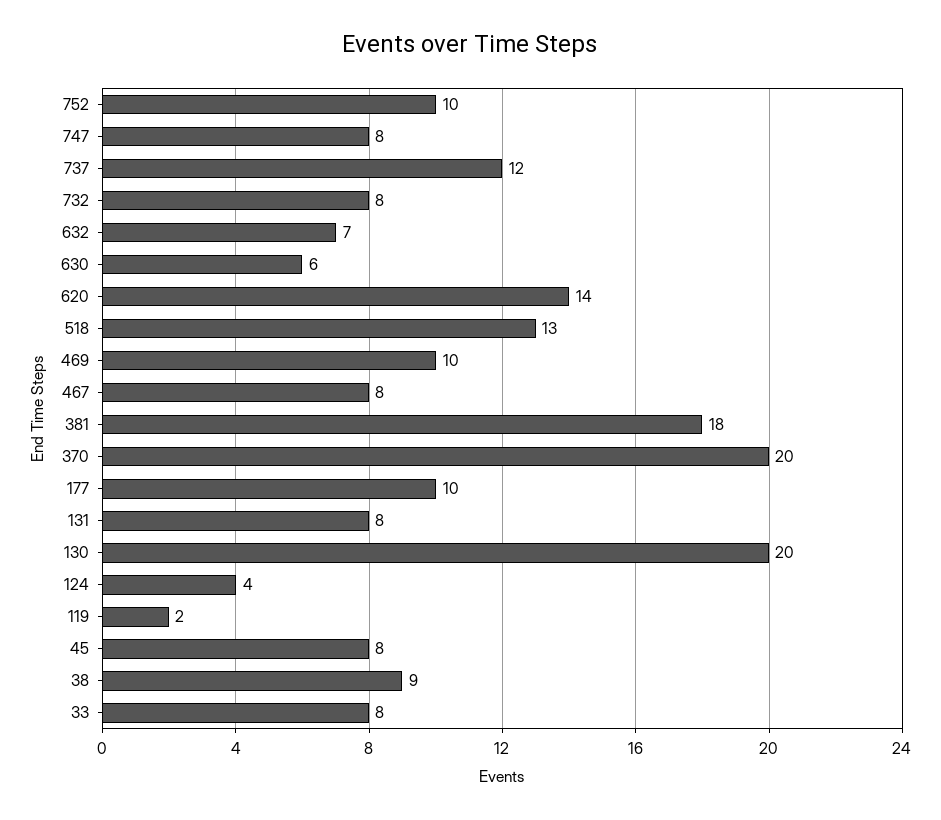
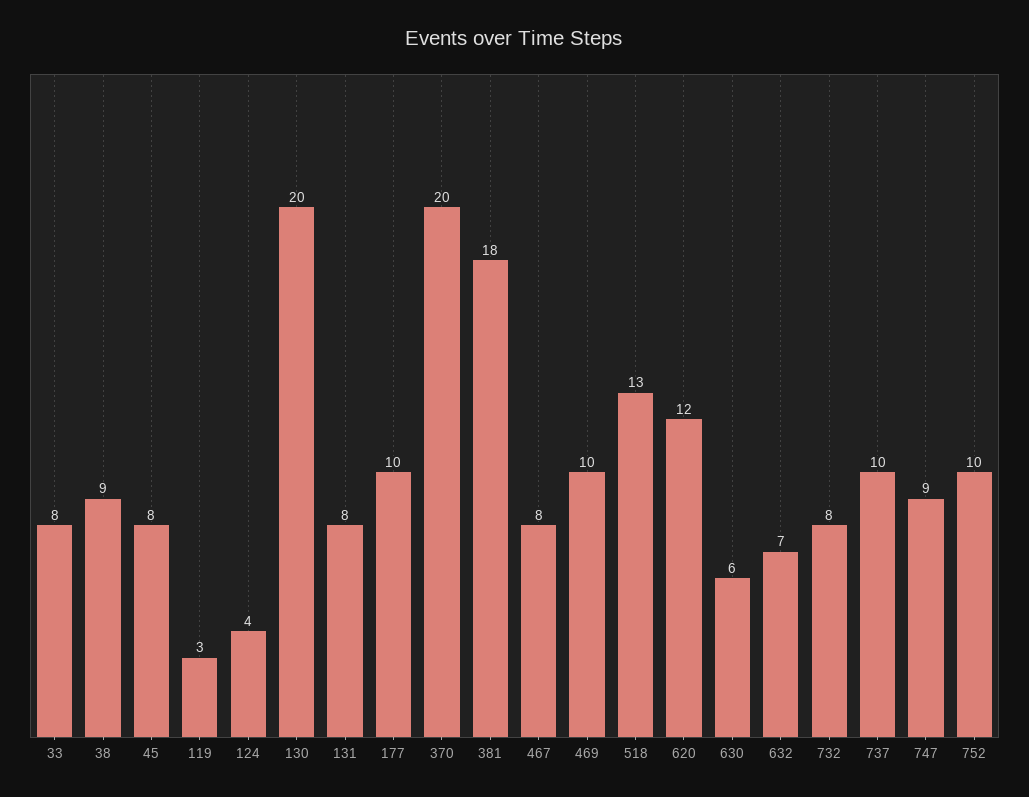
747: 8 -> 9
737: 12 -> 10
620: 14 -> 12
119: 2 -> 3

